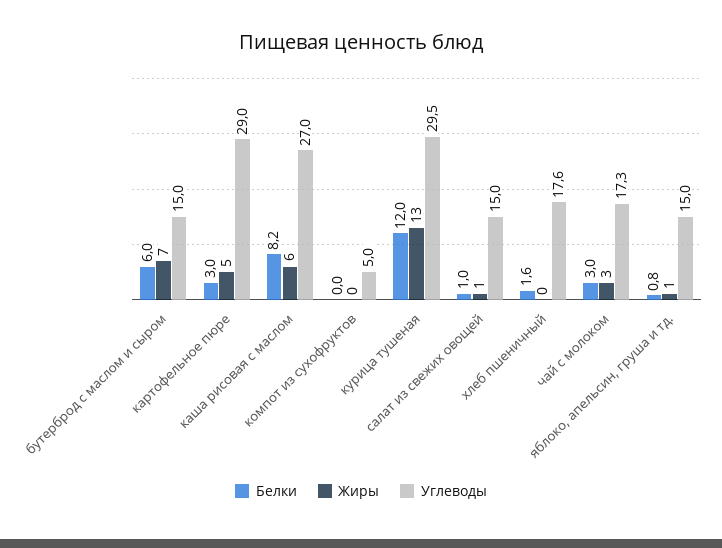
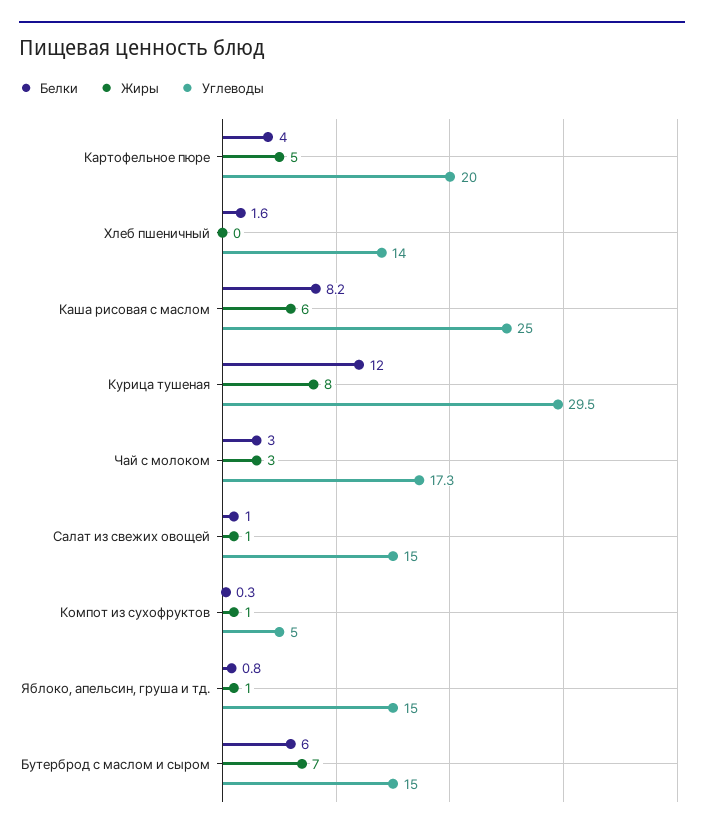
Белки, картофельное пюре: 3 -> 4
Углеводы, картофельное пюре: 29 -> 20
Углеводы, каша рисовая с маслом: 27 -> 25
Белки, компот из сухофруктов: 0 -> 0.3
Жиры, компот из сухофруктов: 0 -> 1
Жиры, курица тушеная: 13 -> 8
Углеводы, хлеб пшеничный: 17.6 -> 14

